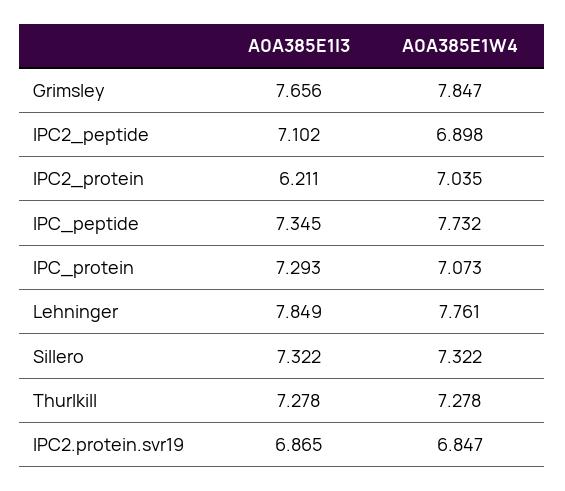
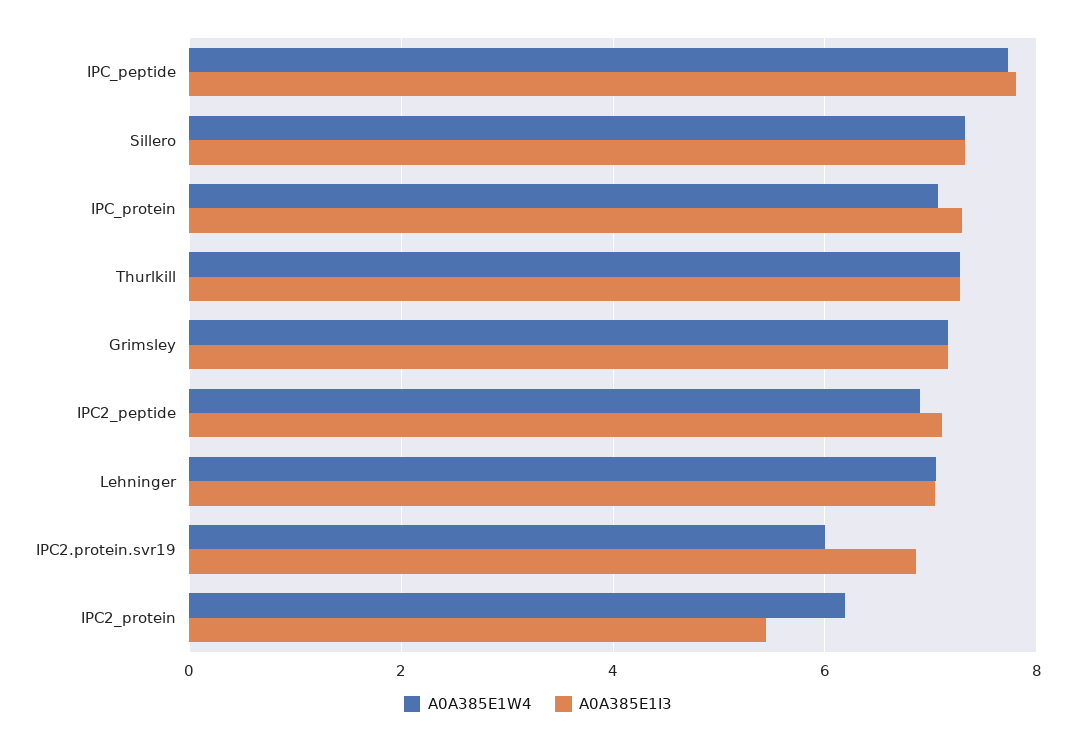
A0A385E1I3, Grimsley: 7.656 -> 7.2
A0A385E1W4, Grimsley: 7.847 -> 7.2
A0A385E1I3, IPC2_protein: 6.211 -> 5.4
A0A385E1W4, IPC2_protein: 7.035 -> 6.2
A0A385E1I3, IPC_peptide: 7.345 -> 7.8
A0A385E1I3, Lehninger: 7.849 -> 7
A0A385E1W4, Lehninger: 7.761 -> 7
A0A385E1W4, IPC2.protein.svr19: 6.847 -> 6

